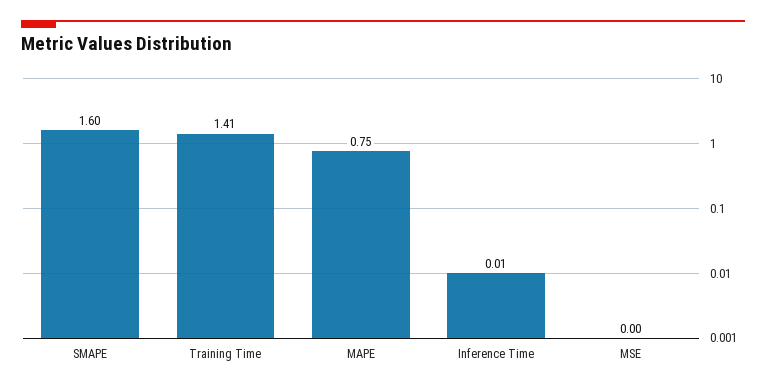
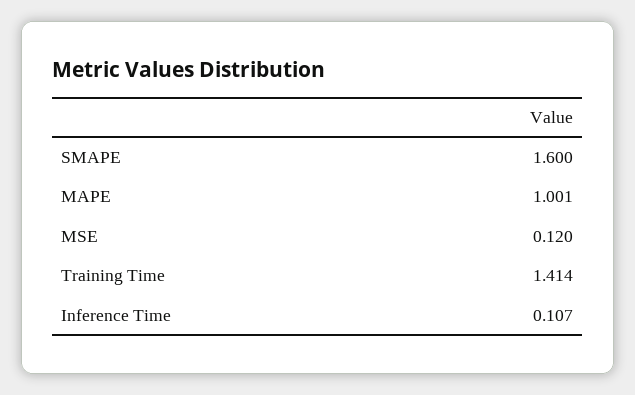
MAPE: 0.75 -> 1.001
Inference Time: 0.01 -> 0.107
MSE: 0 -> 0.12

